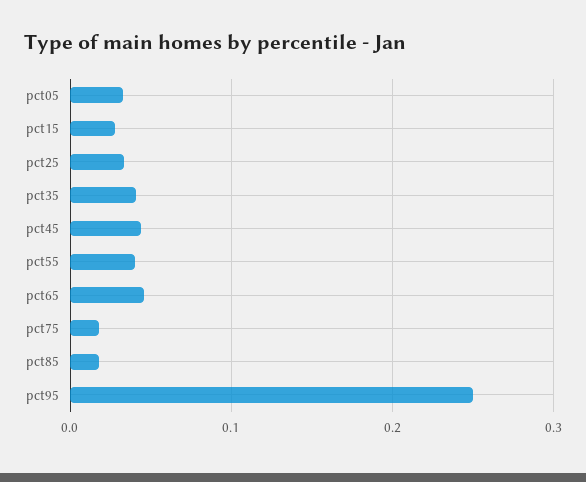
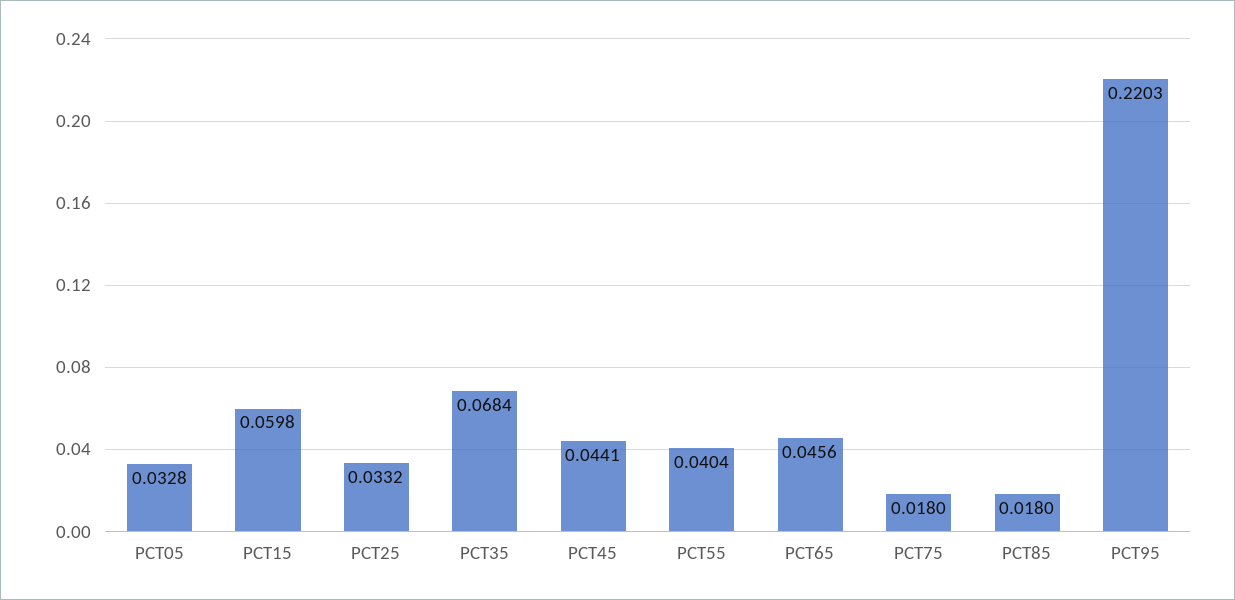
pct15: 0.03 -> 0.0598
pct35: 0.04 -> 0.0684
pct95: 0.25 -> 0.2203

